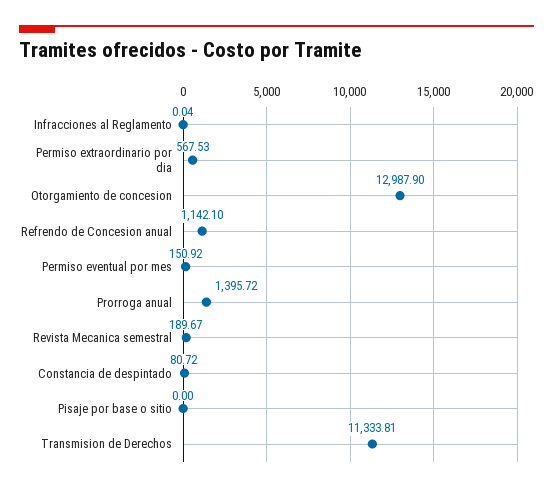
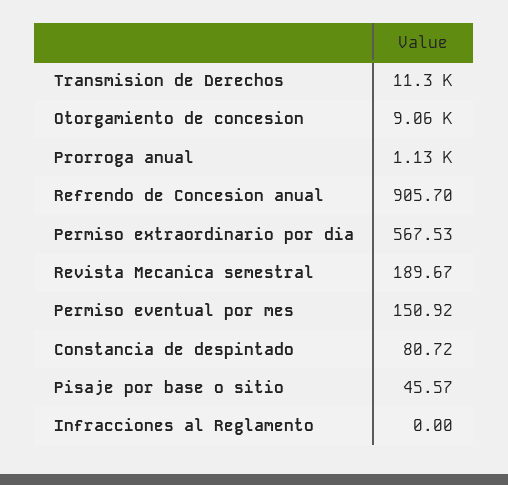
Infracciones al Reglamento: 0.04 -> 0
Otorgamiento de concesion: 12987.9 -> 9060
Refrendo de Concesion anual: 1142.1 -> 905.7
Prorroga anual: 1395.72 -> 1130
Pisaje por base o sitio: 0 -> 45.57

